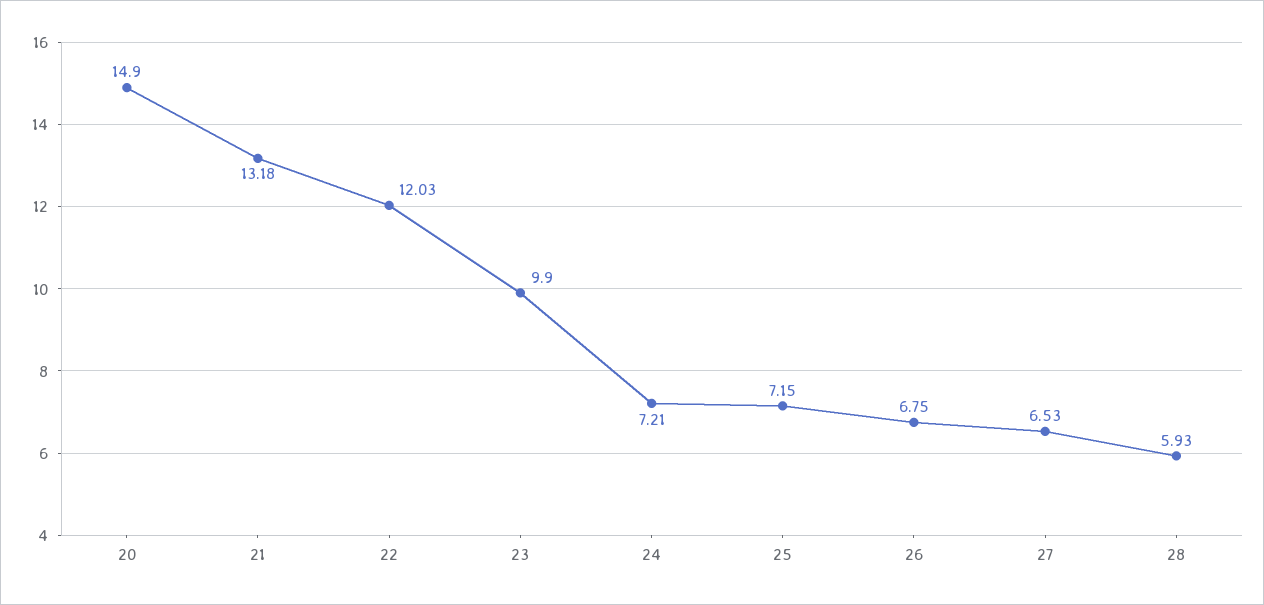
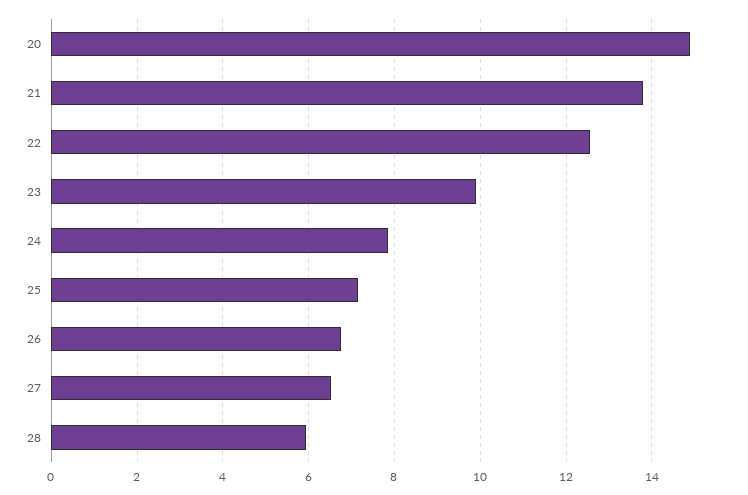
21: 13.18 -> 13.8
22: 12.03 -> 12.6
24: 7.21 -> 7.8

